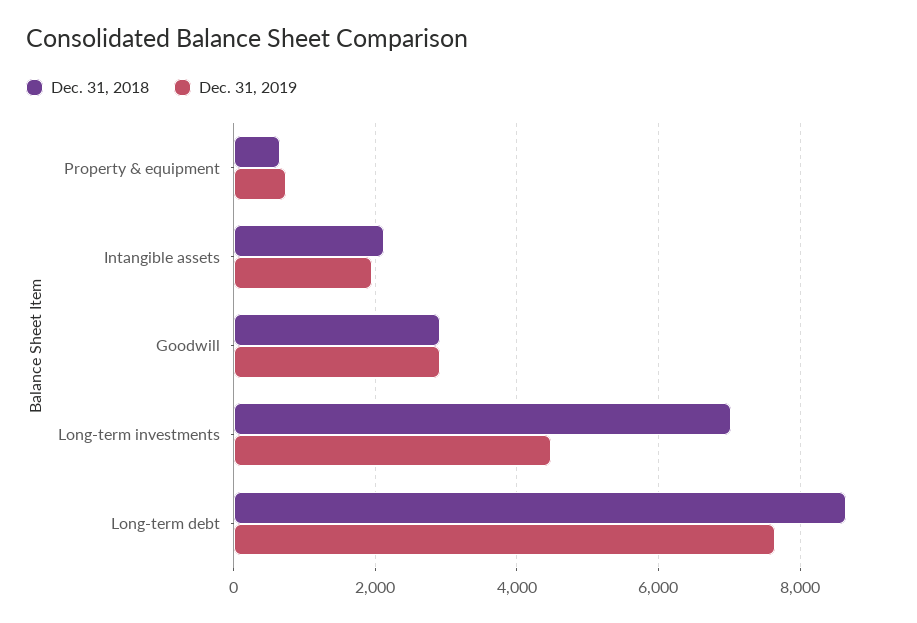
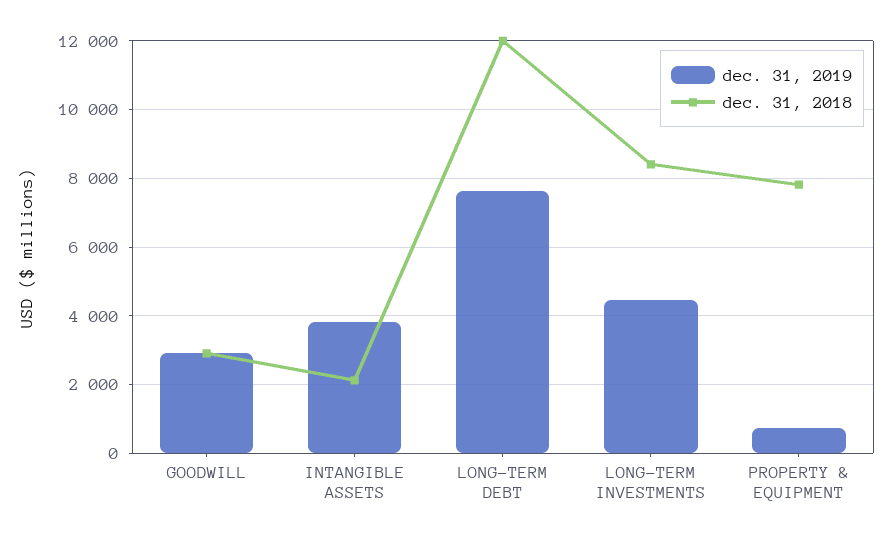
Dec. 31, 2018, Property & equipment: 600 -> 7800
Dec. 31, 2019, Intangible assets: 2000 -> 3800
Dec. 31, 2018, Long-term investments: 7000 -> 8400
Dec. 31, 2018, Long-term debt: 8600 -> 12000

